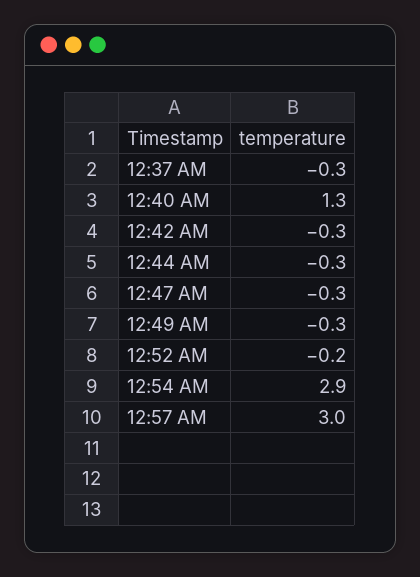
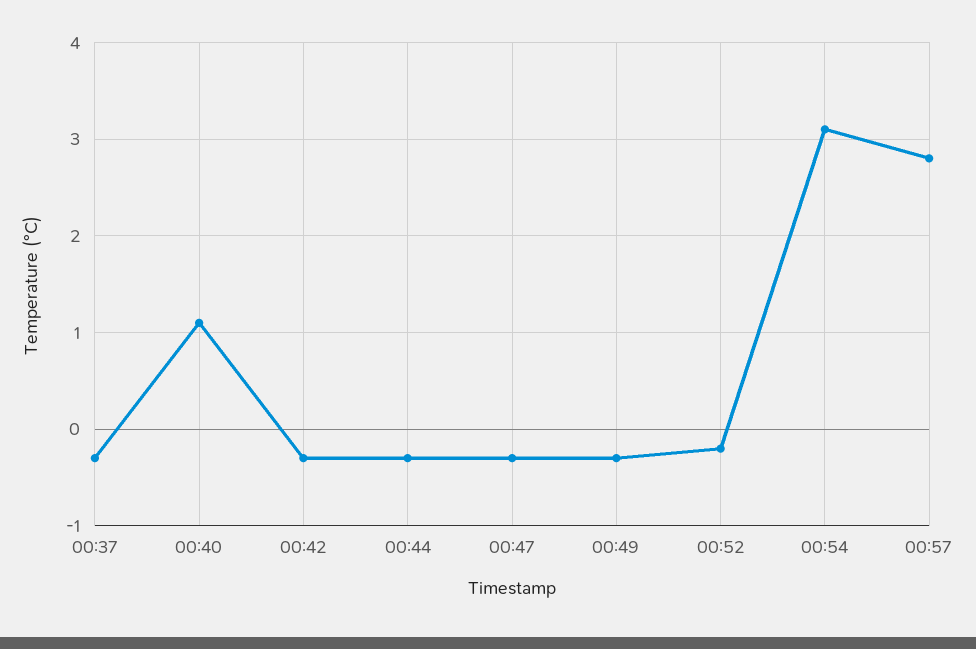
12:40 AM: 1.3 -> 1.1
12:54 AM: 2.9 -> 3.1
12:57 AM: 3 -> 2.8

